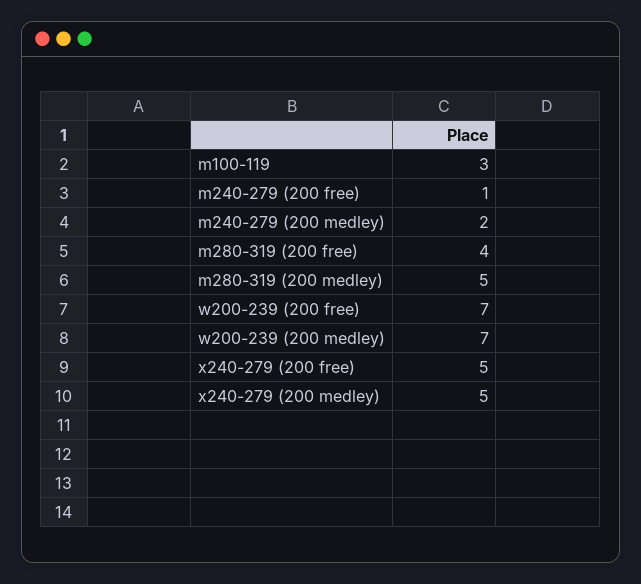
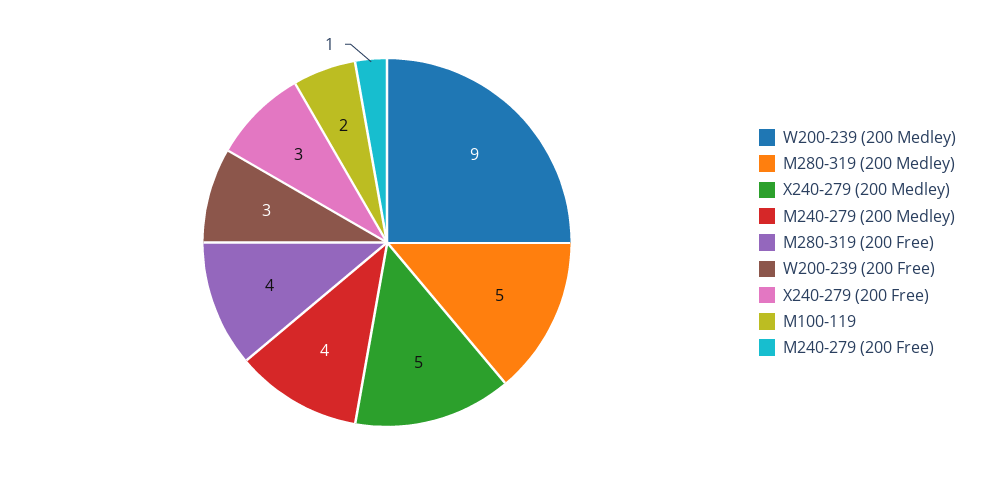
m100-119: 3 -> 2
m240-279 (200 medley): 2 -> 4
w200-239 (200 free): 7 -> 3
w200-239 (200 medley): 7 -> 9
x240-279 (200 free): 5 -> 3

